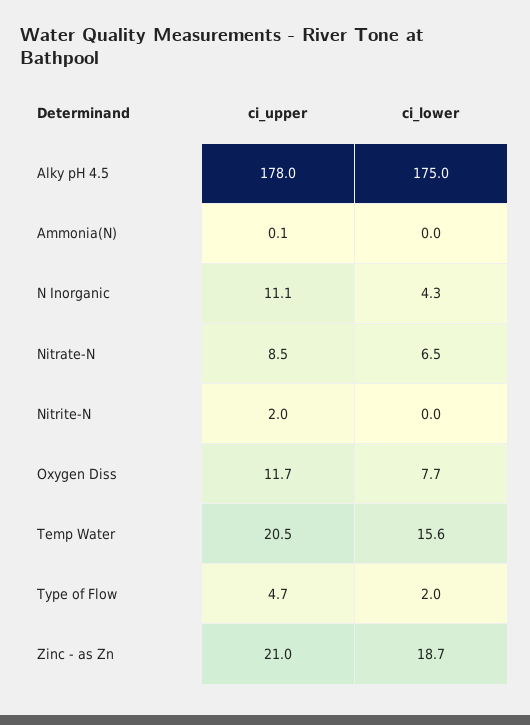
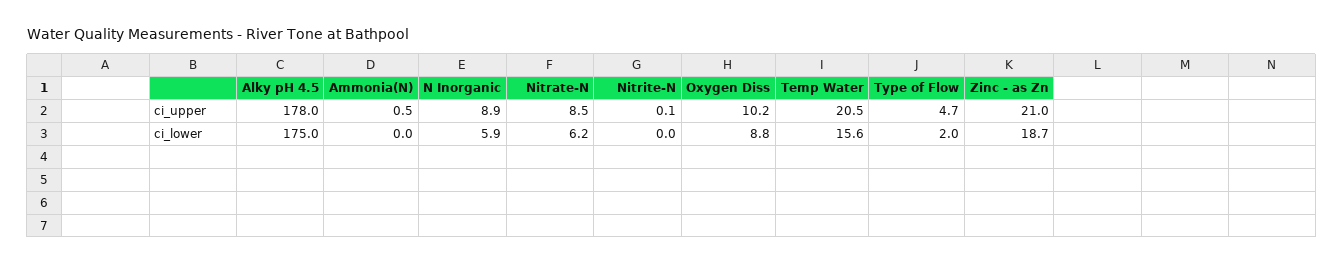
ci_upper, Ammonia(N): 0.1 -> 0.5
ci_upper, N Inorganic: 11.1 -> 8.9
ci_lower, N Inorganic: 4.3 -> 5.9
ci_lower, Nitrate-N: 6.5 -> 6.2
ci_upper, Nitrite-N: 2 -> 0.1
ci_upper, Oxygen Diss: 11.7 -> 10.2
ci_lower, Oxygen Diss: 7.7 -> 8.8

